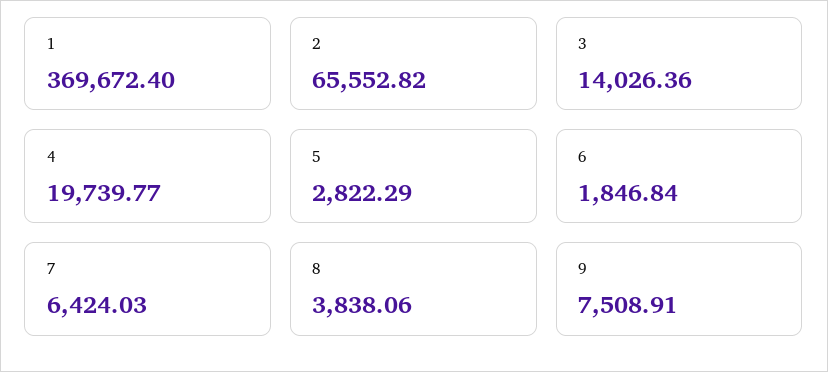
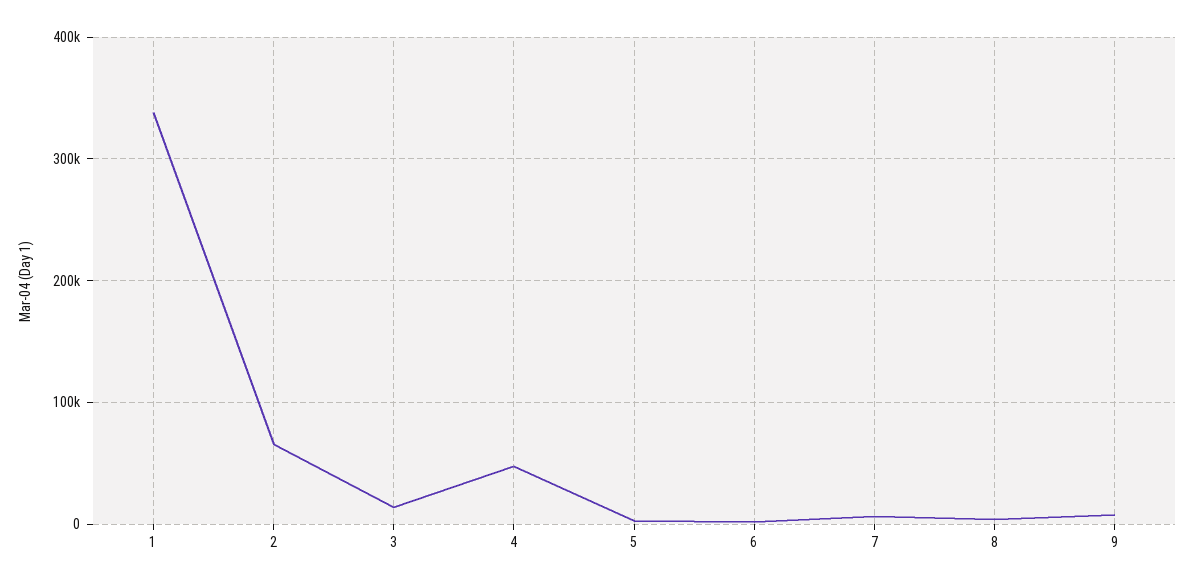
1: 369672.4 -> 340000
4: 19739.77 -> 50000

